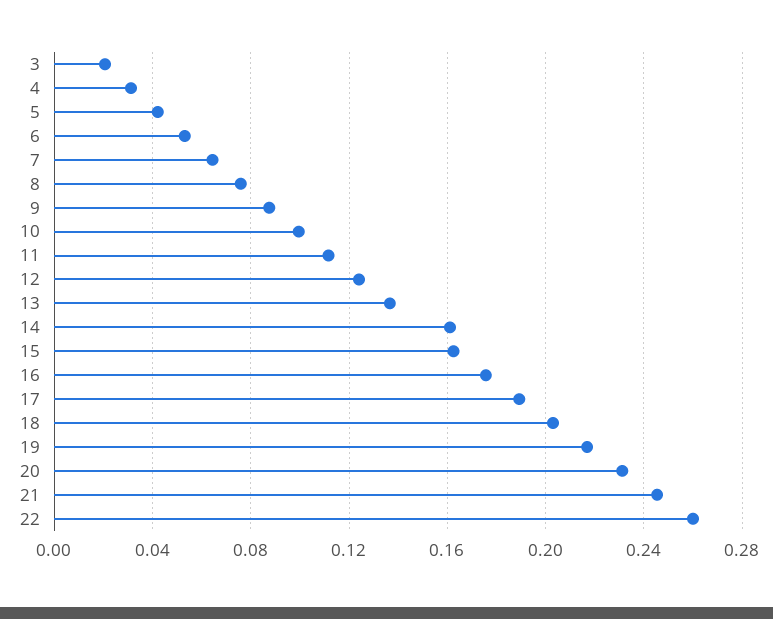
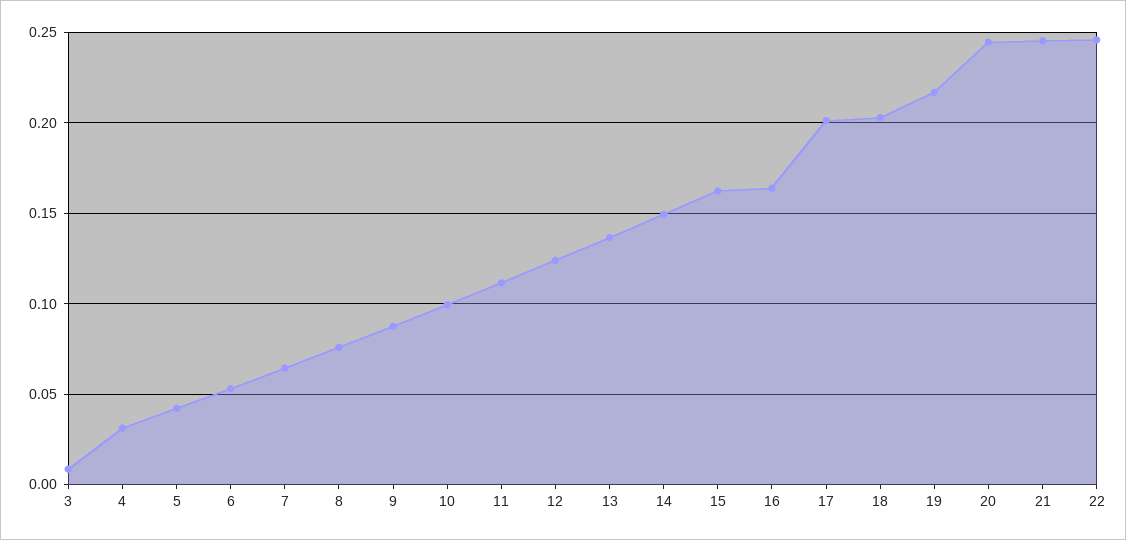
3: 0.02 -> 0.01
14: 0.16 -> 0.15
16: 0.175 -> 0.165
17: 0.19 -> 0.2
20: 0.23 -> 0.245
22: 0.26 -> 0.245

